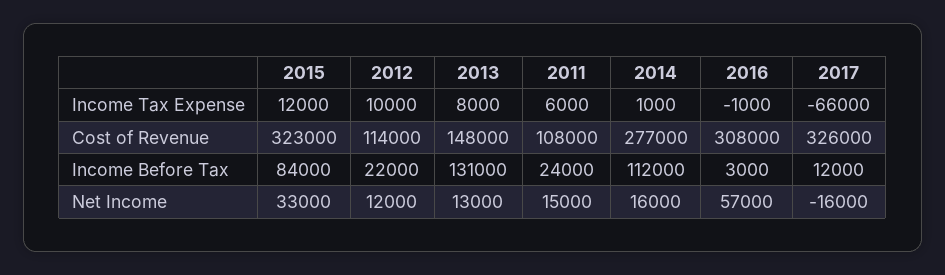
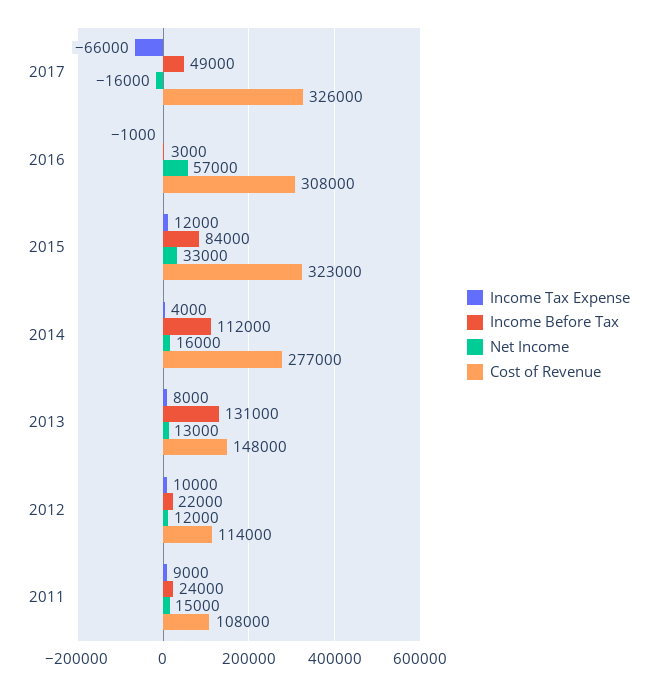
Income Tax Expense, 2011: 6000 -> 9000
Income Tax Expense, 2014: 1000 -> 4000
Income Before Tax, 2017: 12000 -> 49000

